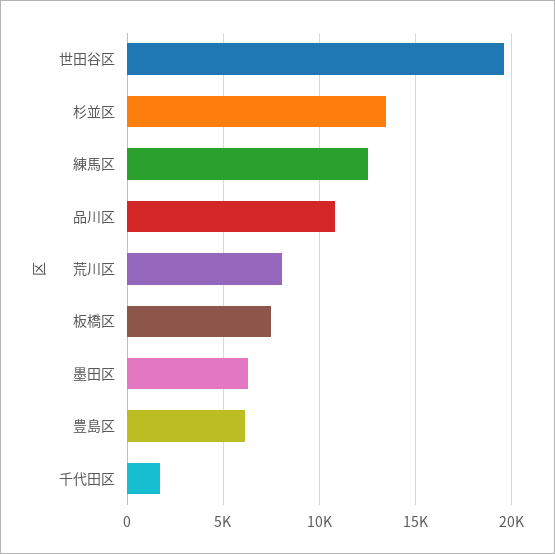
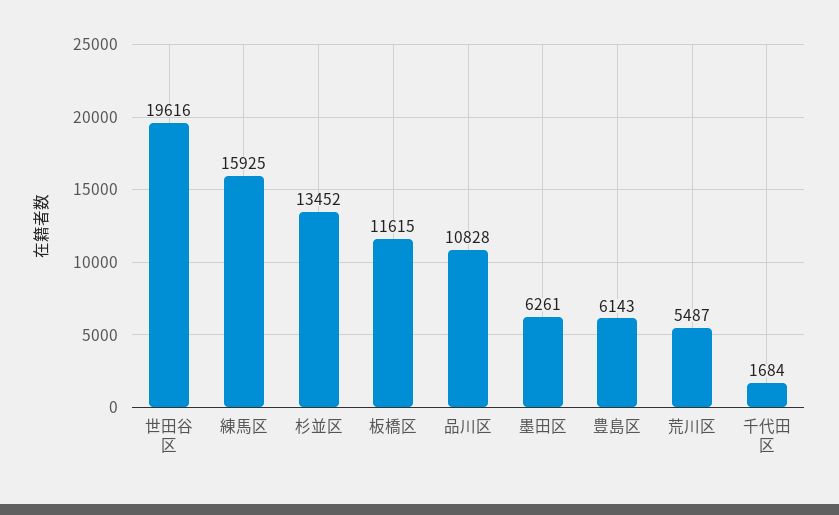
練馬区: 12500 -> 15925
荒川区: 8000 -> 5487
板橋区: 7500 -> 11615

